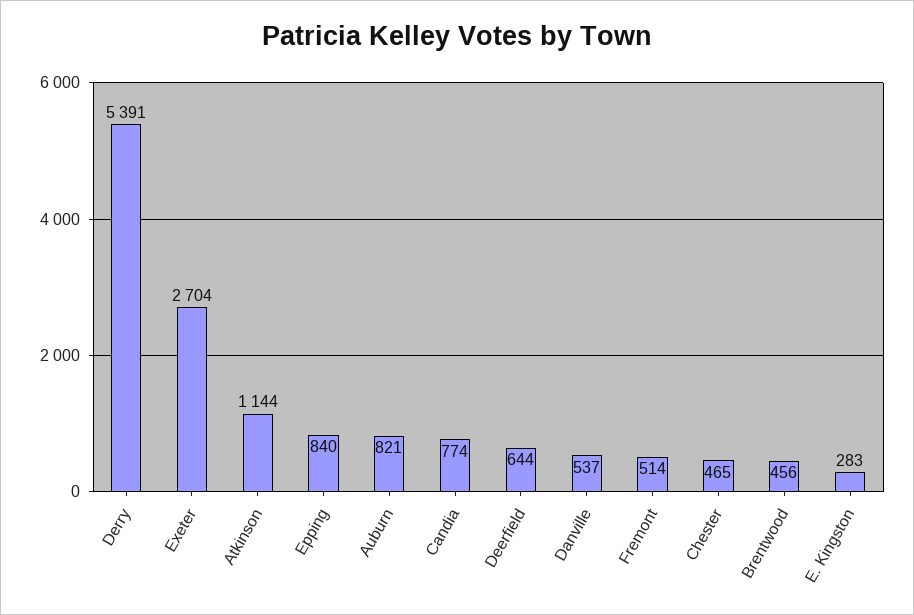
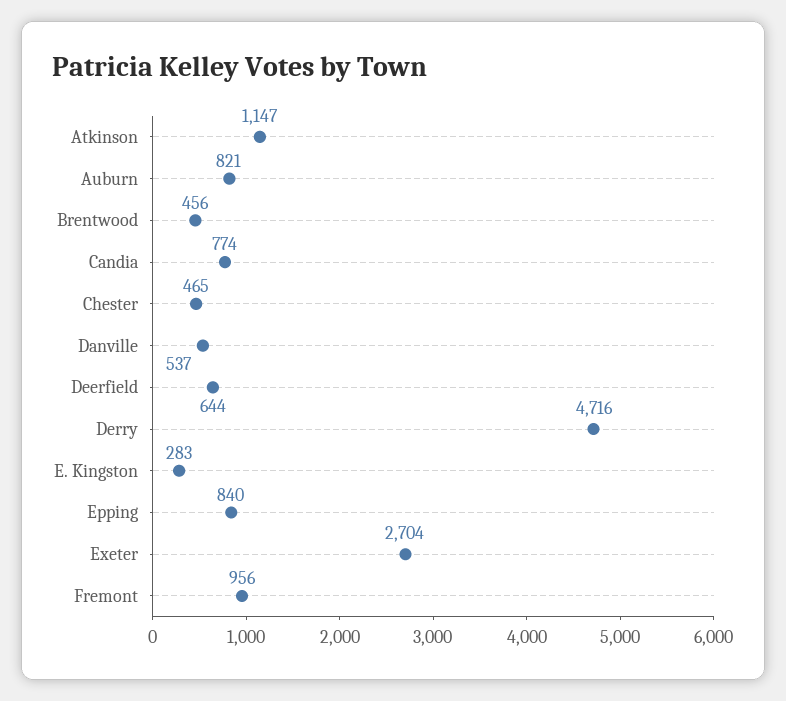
Derry: 5391 -> 4716
Atkinson: 1144 -> 1147
Fremont: 514 -> 956

